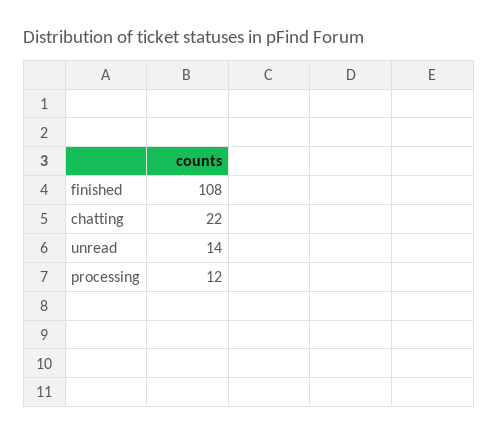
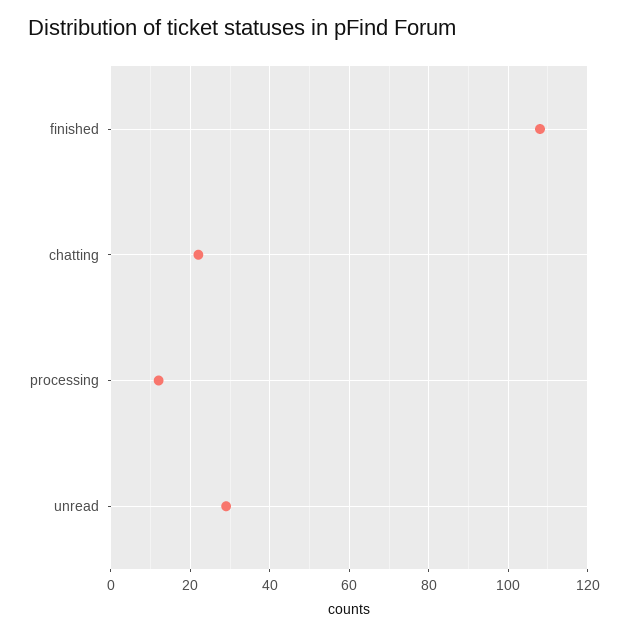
unread: 14 -> 30

